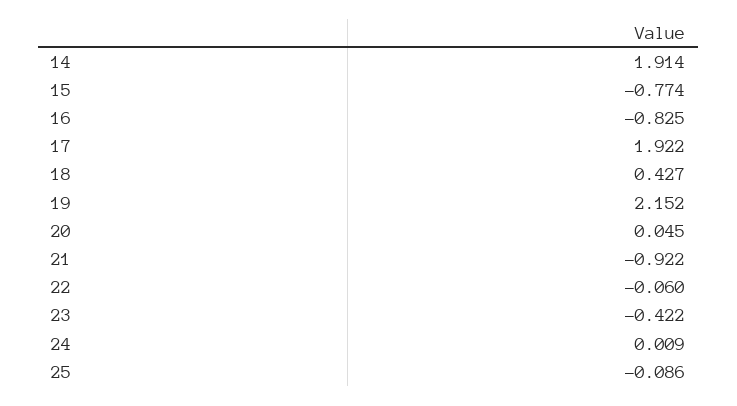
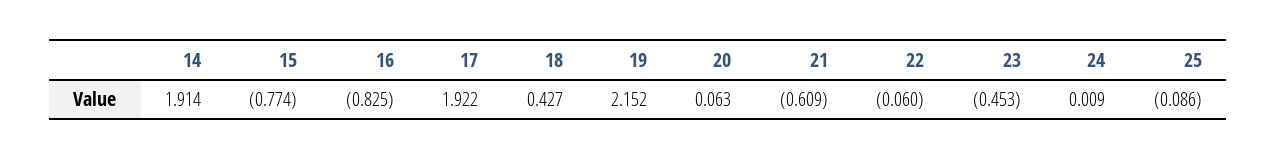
20: 0.045 -> 0.063
21: -0.922 -> -0.609
23: -0.422 -> -0.453

